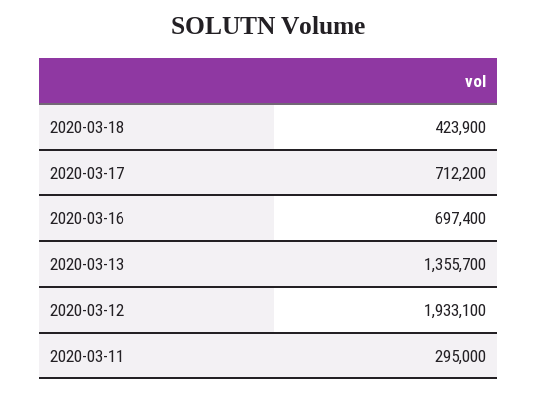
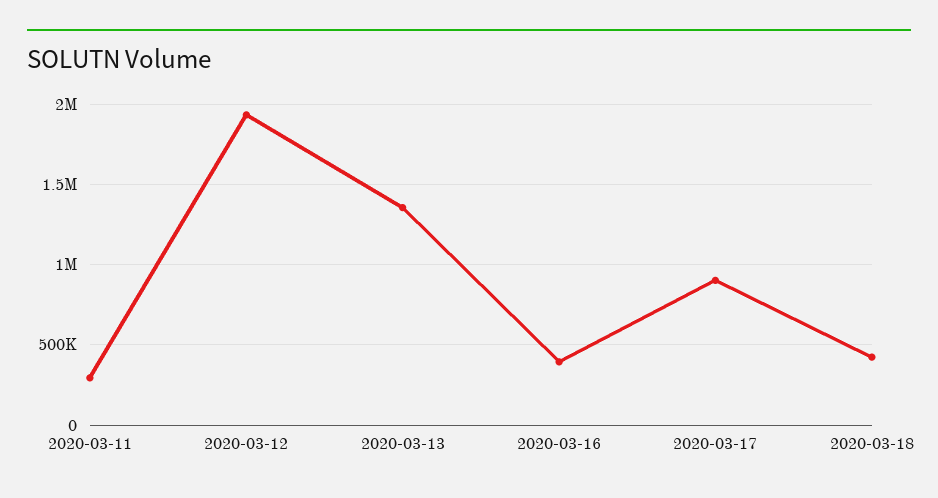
2020-03-17: 712200 -> 900000
2020-03-16: 697400 -> 400000

